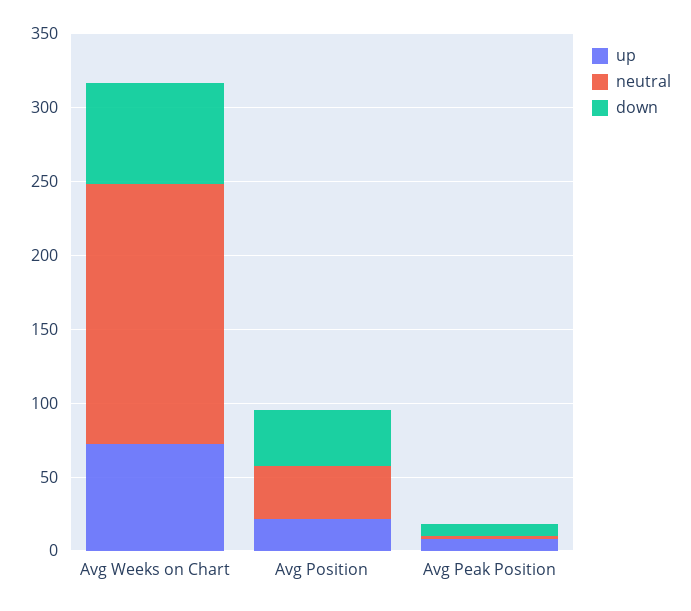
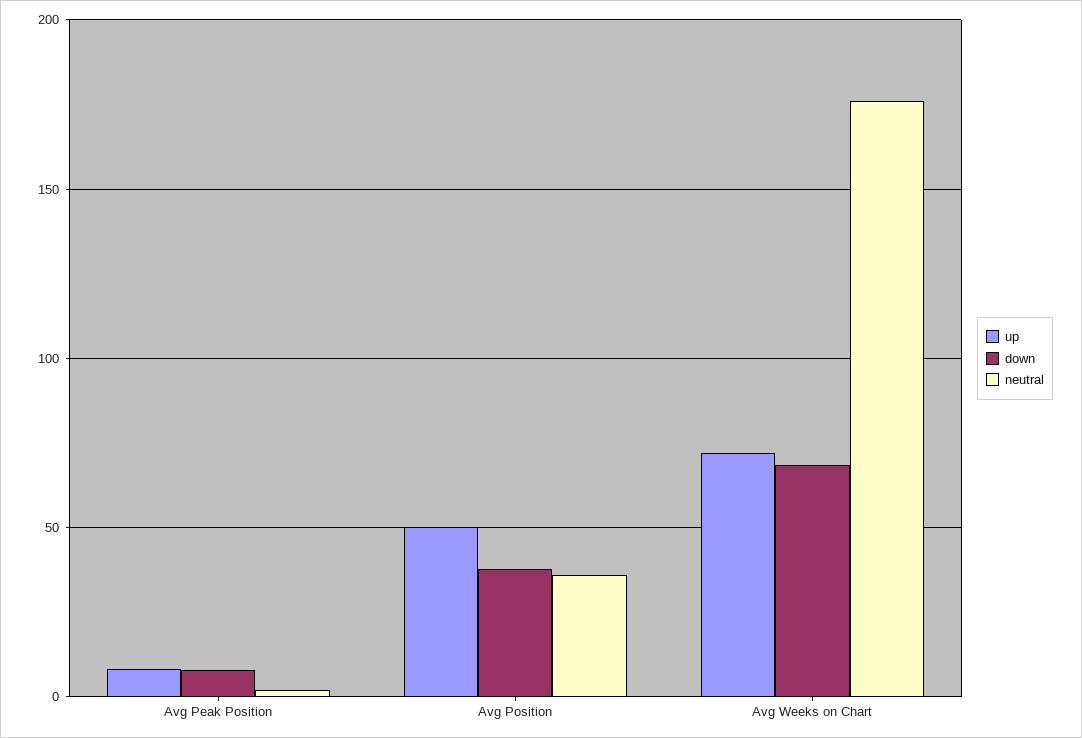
up, Avg Position: 20 -> 50

